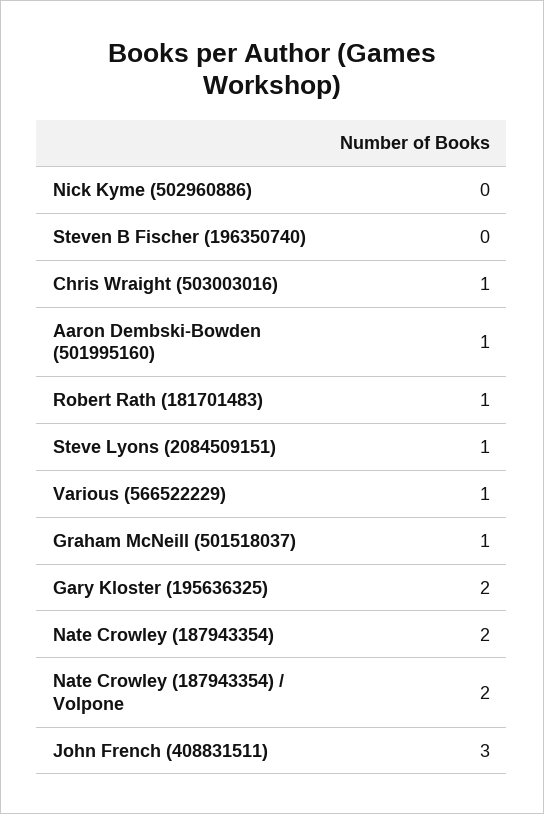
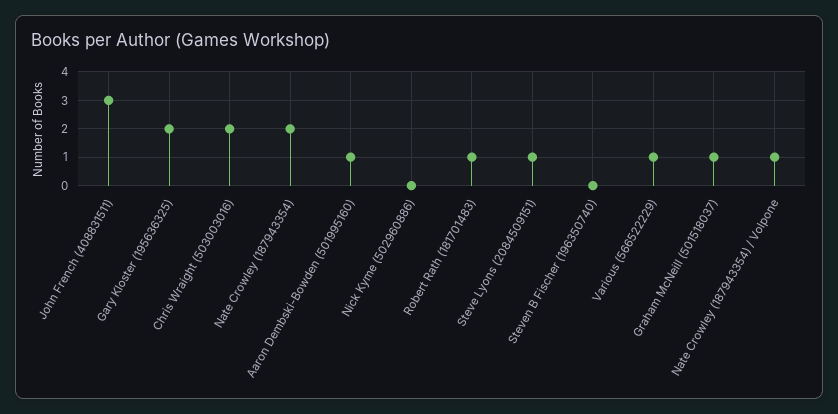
Chris Wraight (503003016): 1 -> 2
Nate Crowley (187943354) / Volpone: 2 -> 1

